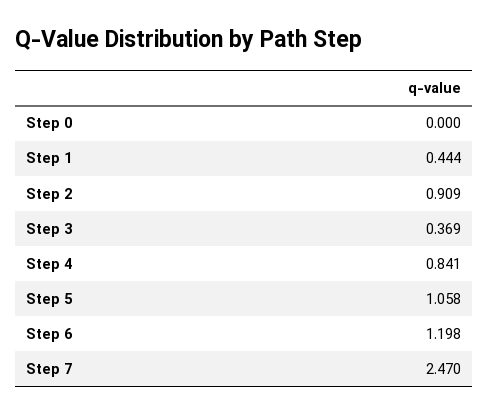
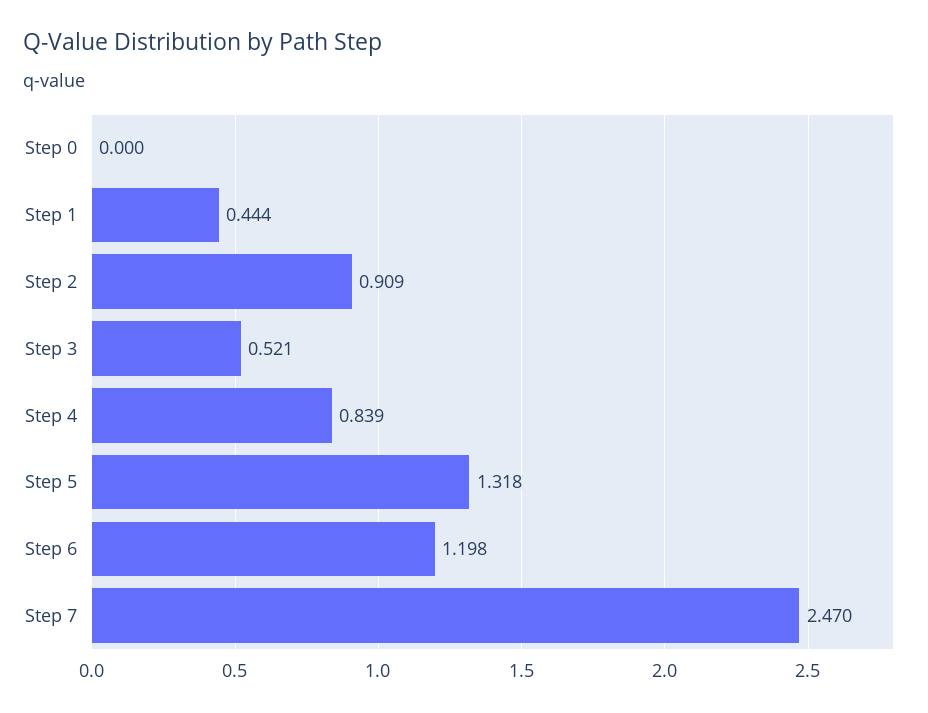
Step 3: 0.369 -> 0.521
Step 4: 0.841 -> 0.839
Step 5: 1.058 -> 1.318

